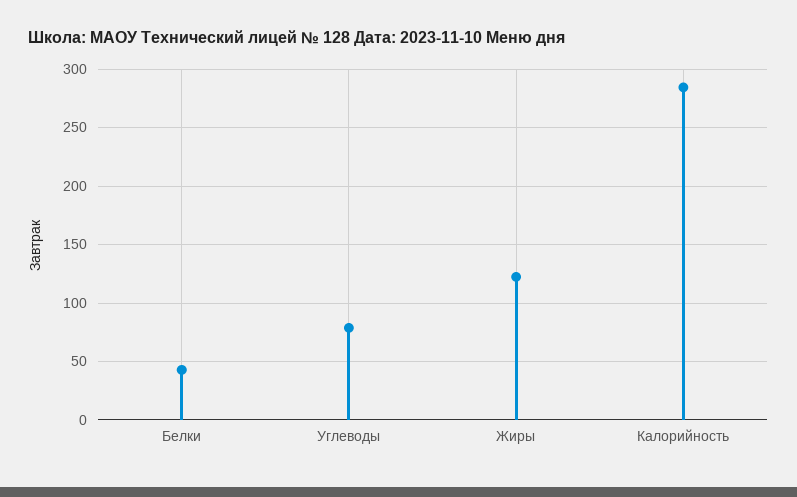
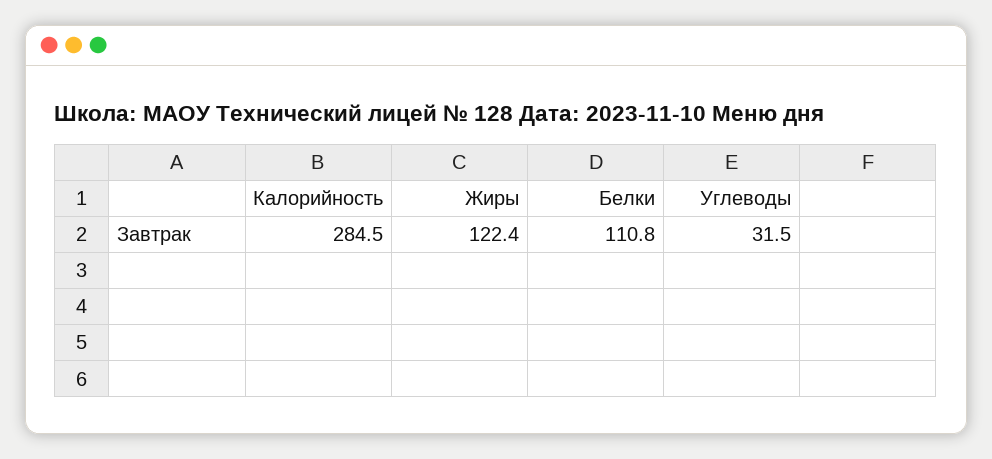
Белки: 40 -> 110.8
Углеводы: 80 -> 31.5

